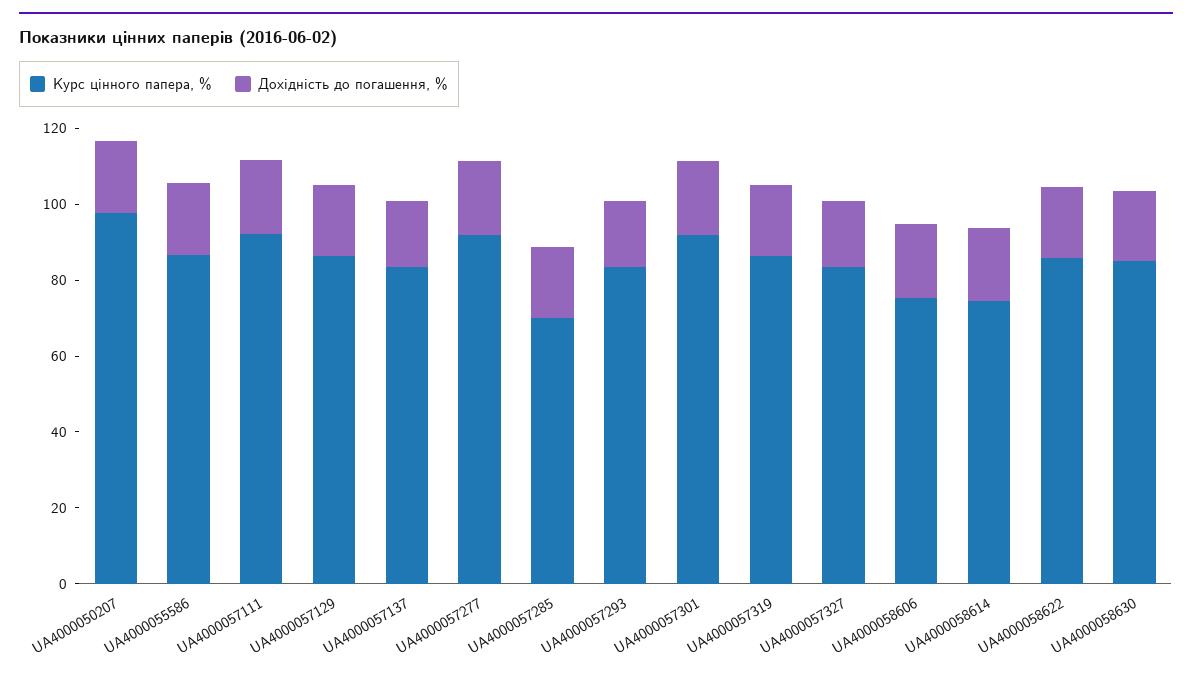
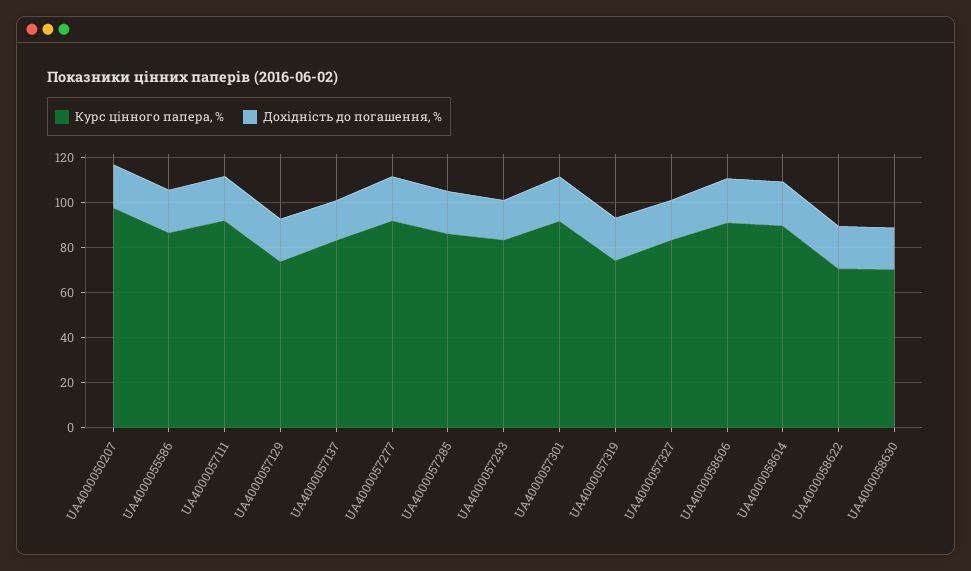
Курс цінного папера, %, UA4000057129: 85 -> 75
Курс цінного папера, %, UA4000057285: 70 -> 85
Курс цінного папера, %, UA4000057319: 85 -> 75
Курс цінного папера, %, UA4000058606: 75 -> 90
Курс цінного папера, %, UA4000058614: 75 -> 90
Курс цінного папера, %, UA4000058622: 85 -> 70
Курс цінного папера, %, UA4000058630: 85 -> 70

